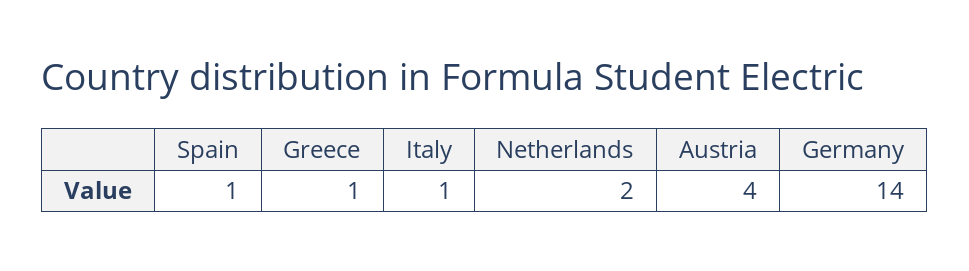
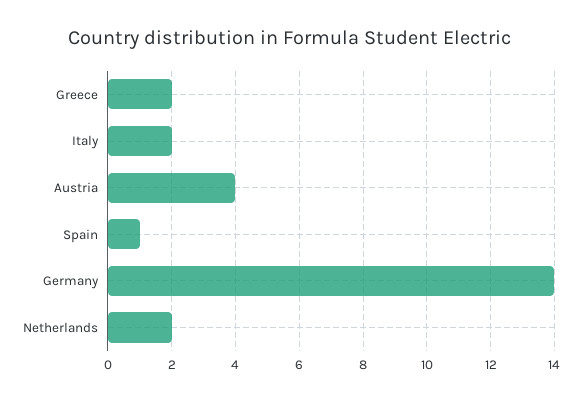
Greece: 1 -> 2
Italy: 1 -> 2

